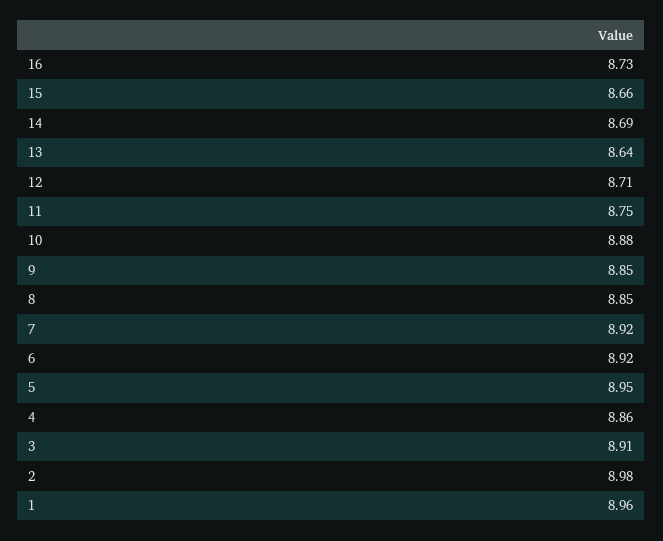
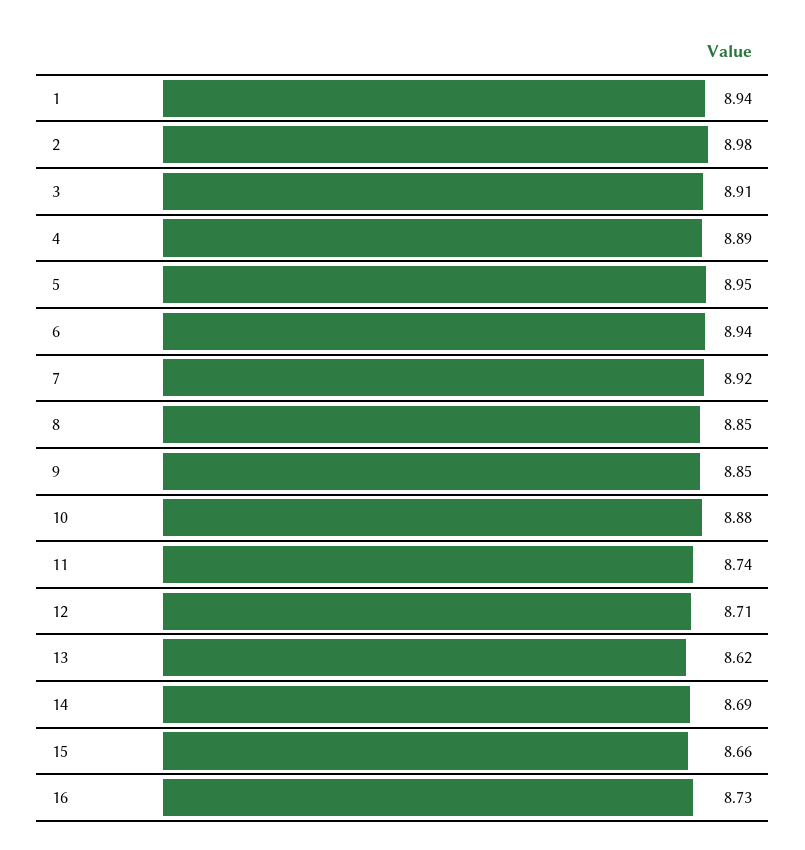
13: 8.64 -> 8.62
11: 8.75 -> 8.74
6: 8.92 -> 8.94
4: 8.86 -> 8.89
1: 8.96 -> 8.94

